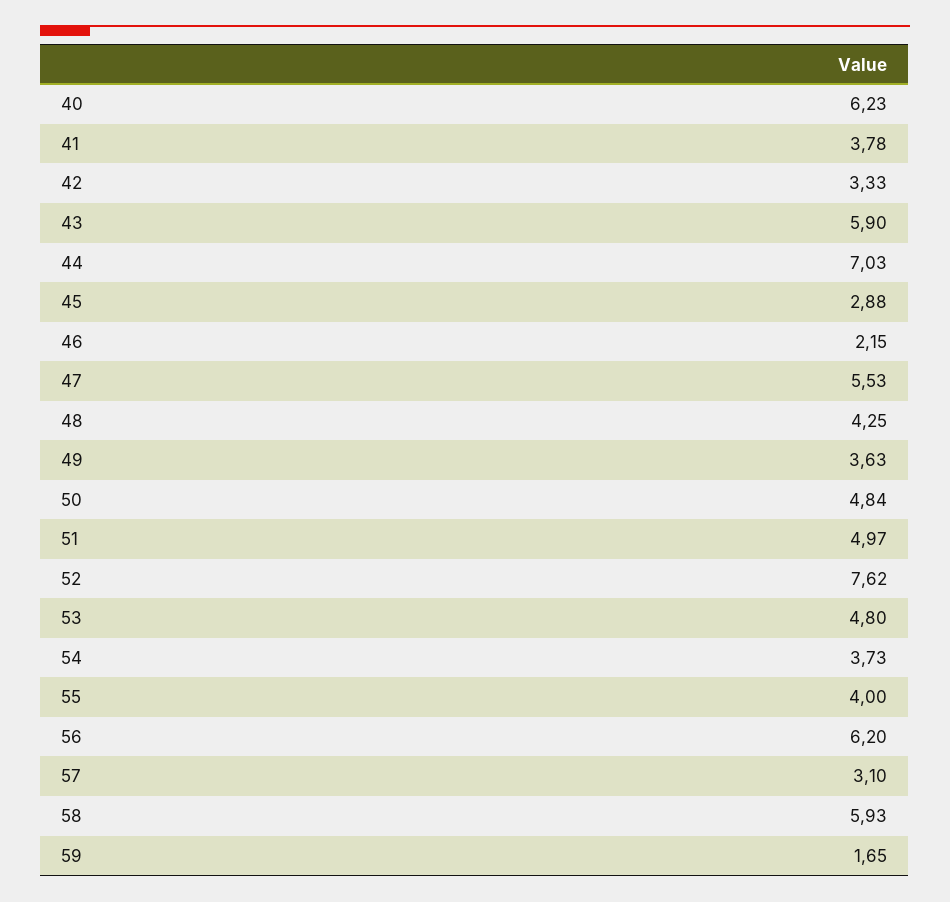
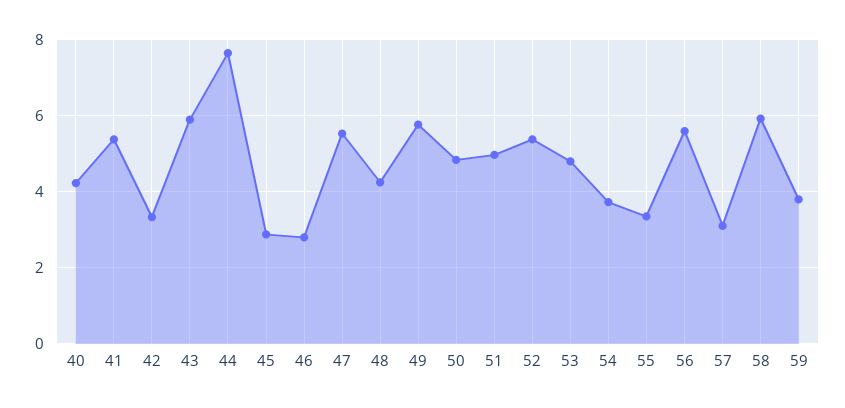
40: 6.23 -> 4.2
41: 3.78 -> 5.4
44: 7.03 -> 7.6
46: 2.15 -> 2.8
49: 3.63 -> 5.8
52: 7.62 -> 5.4
55: 4 -> 3.4
56: 6.2 -> 5.6
59: 1.65 -> 3.8

